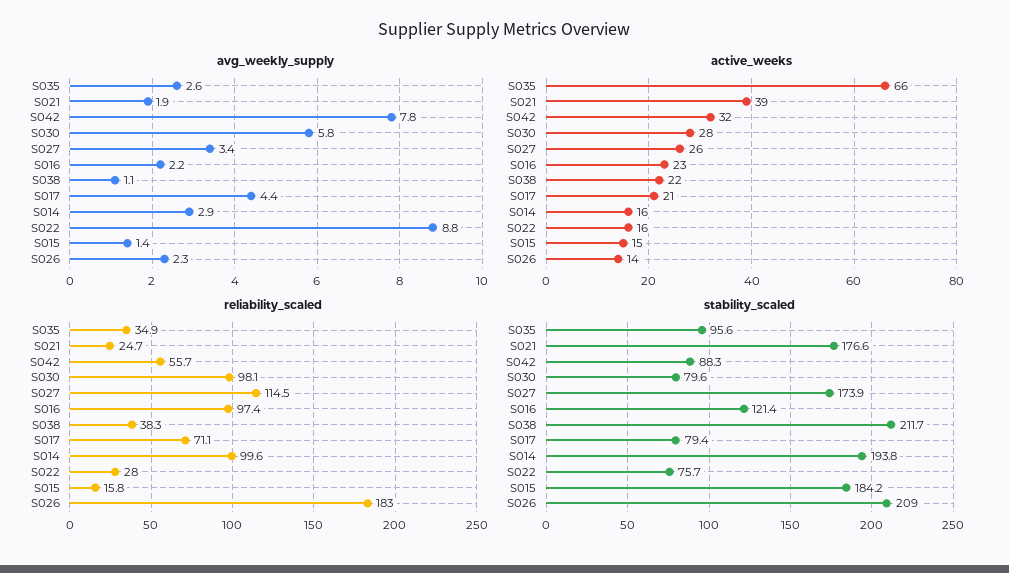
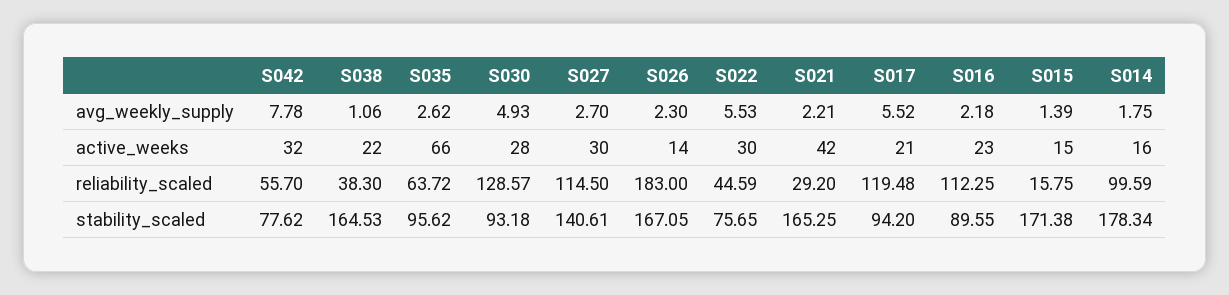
avg_weekly_supply, S021: 1.9 -> 2.21
avg_weekly_supply, S030: 5.8 -> 4.93
avg_weekly_supply, S027: 3.4 -> 2.7
avg_weekly_supply, S017: 4.4 -> 5.52
avg_weekly_supply, S014: 2.9 -> 1.75
avg_weekly_supply, S022: 8.8 -> 5.53
active_weeks, S021: 39 -> 42
active_weeks, S027: 26 -> 30
active_weeks, S022: 16 -> 30
reliability_scaled, S035: 34.9 -> 63.72
reliability_scaled, S021: 24.7 -> 29.2
reliability_scaled, S030: 98.1 -> 128.57
reliability_scaled, S016: 97.4 -> 112.25
reliability_scaled, S017: 71.1 -> 119.48
reliability_scaled, S022: 28 -> 44.59
stability_scaled, S021: 176.6 -> 165.25
stability_scaled, S042: 88.3 -> 77.62
stability_scaled, S030: 79.6 -> 93.18
stability_scaled, S027: 173.9 -> 140.61
stability_scaled, S016: 121.4 -> 89.55
stability_scaled, S038: 211.7 -> 164.53
stability_scaled, S017: 79.4 -> 94.2
stability_scaled, S014: 193.8 -> 178.34
stability_scaled, S015: 184.2 -> 171.38
stability_scaled, S026: 209 -> 167.05

